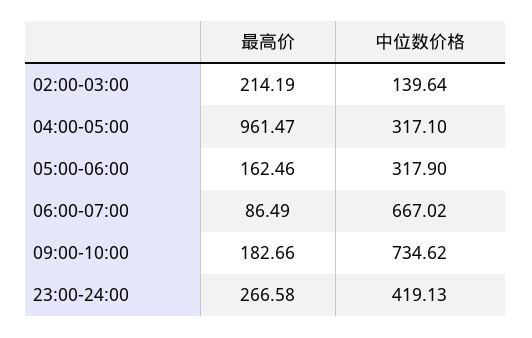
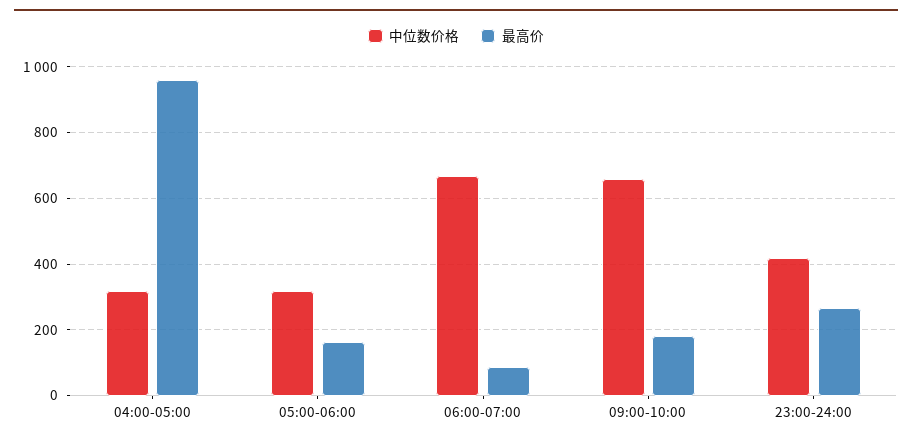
最高价, 02:00-03:00: 214.19 -> none
中位数价格, 02:00-03:00: 139.64 -> none
中位数价格, 09:00-10:00: 734.62 -> 660

